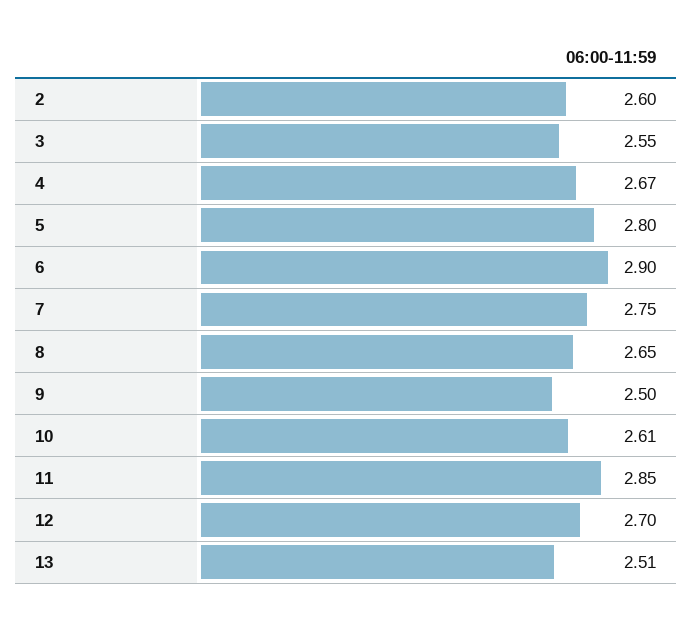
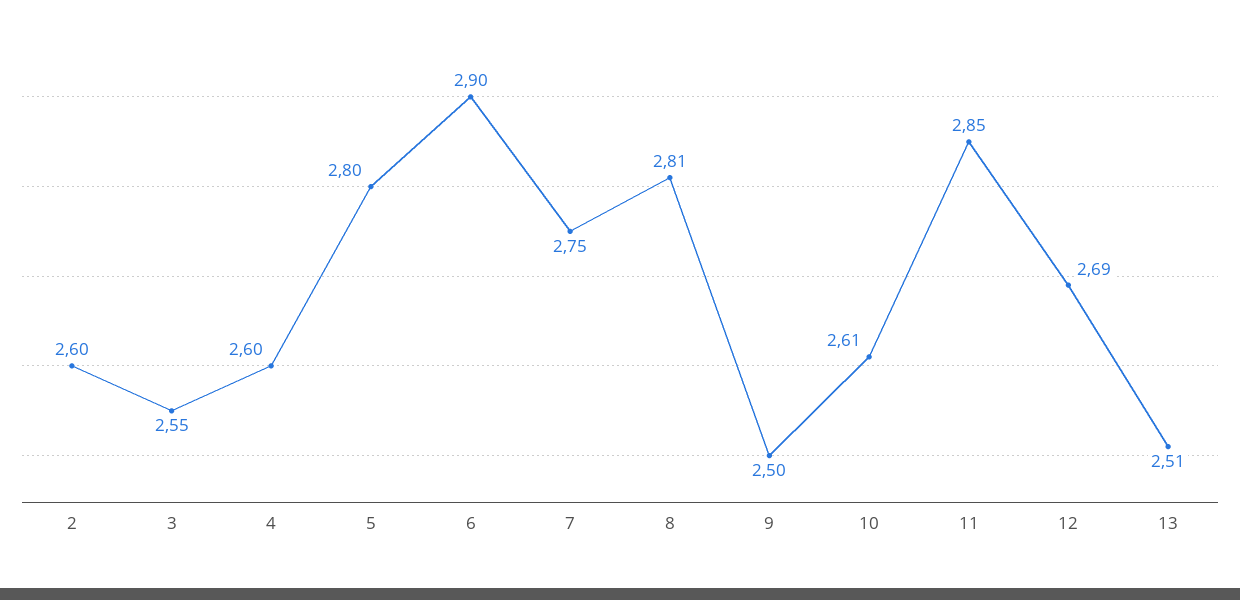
4: 2.67 -> 2.6
8: 2.65 -> 2.81
12: 2.7 -> 2.69

